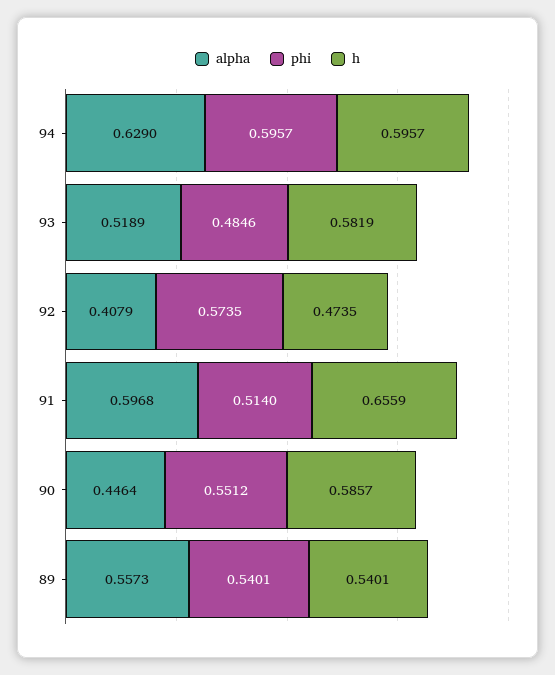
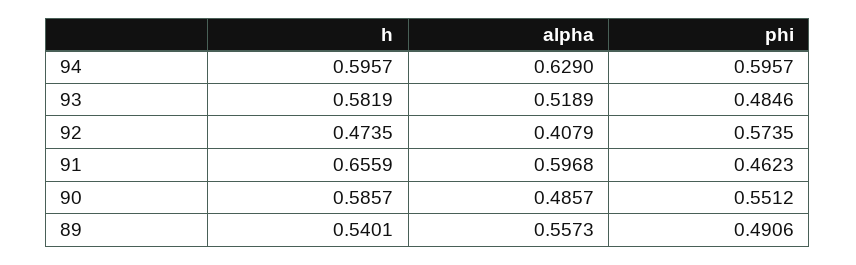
phi, 91: 0.514 -> 0.4623
alpha, 90: 0.4464 -> 0.4857
phi, 89: 0.5401 -> 0.4906

